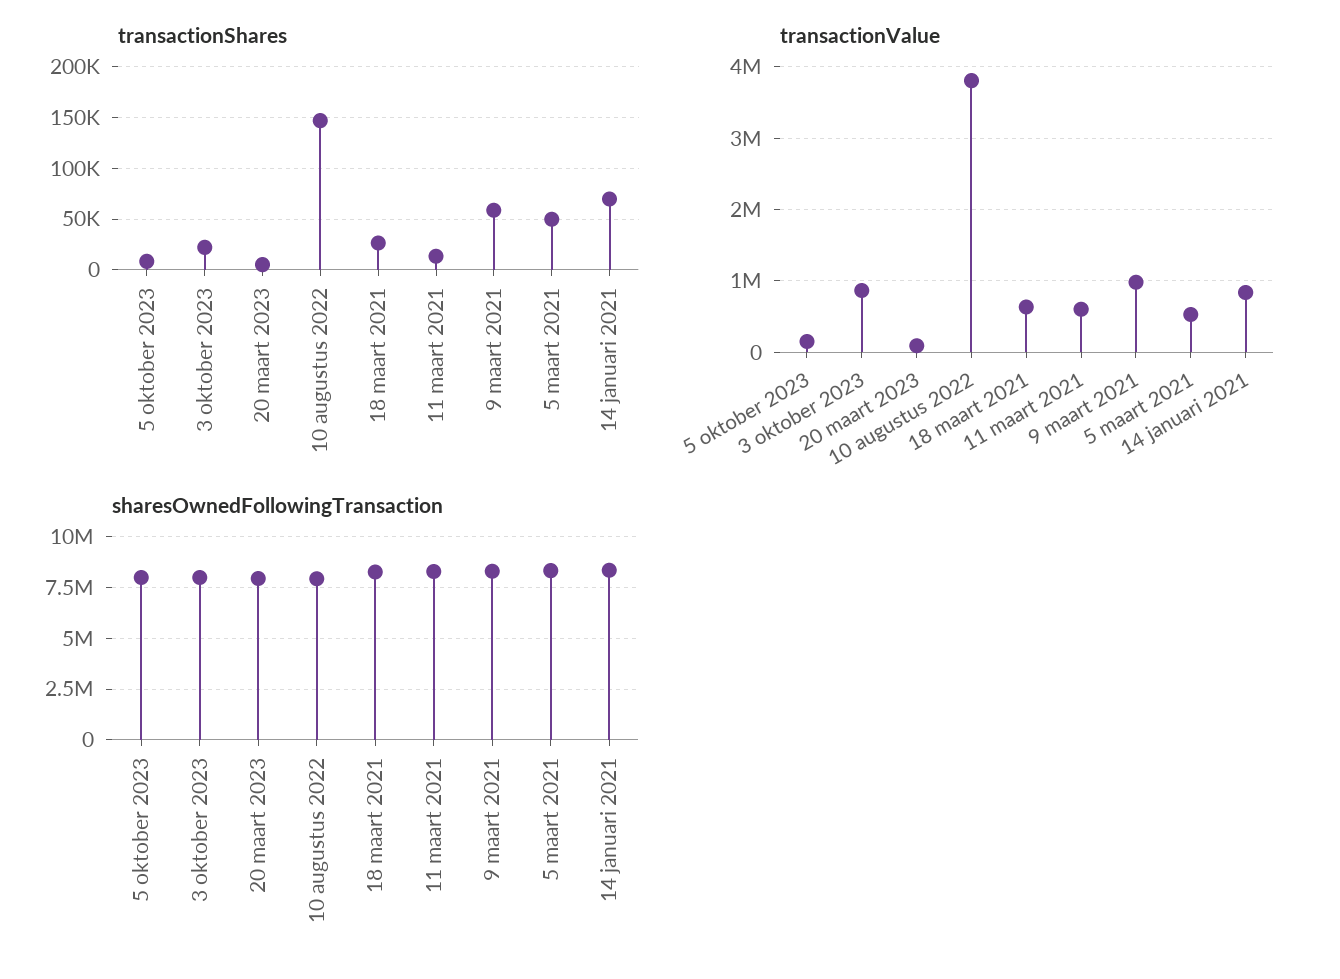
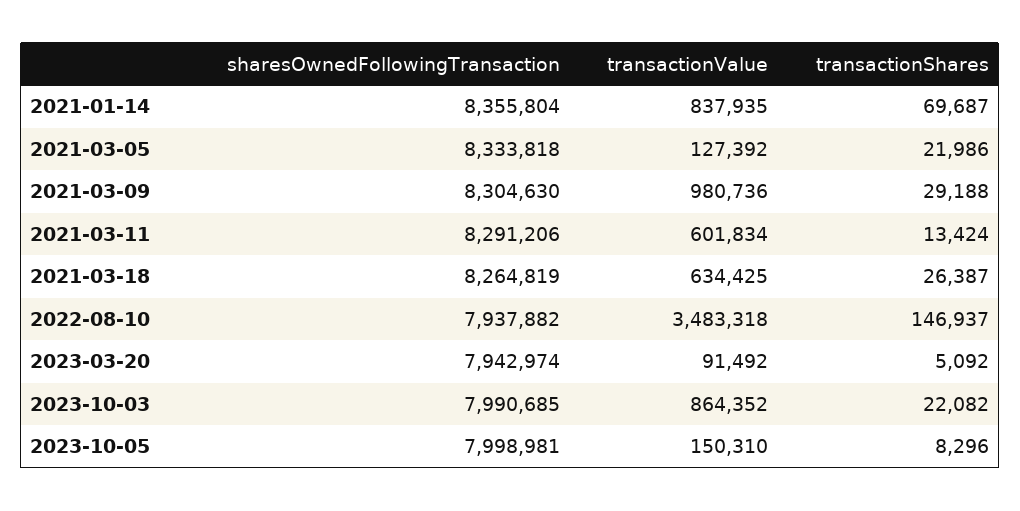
transactionShares, 9 maart 2021: 60000 -> 29188
transactionShares, 5 maart 2021: 50000 -> 21986
transactionValue, 10 augustus 2022: 3800000 -> 3483318
transactionValue, 5 maart 2021: 500000 -> 127392

